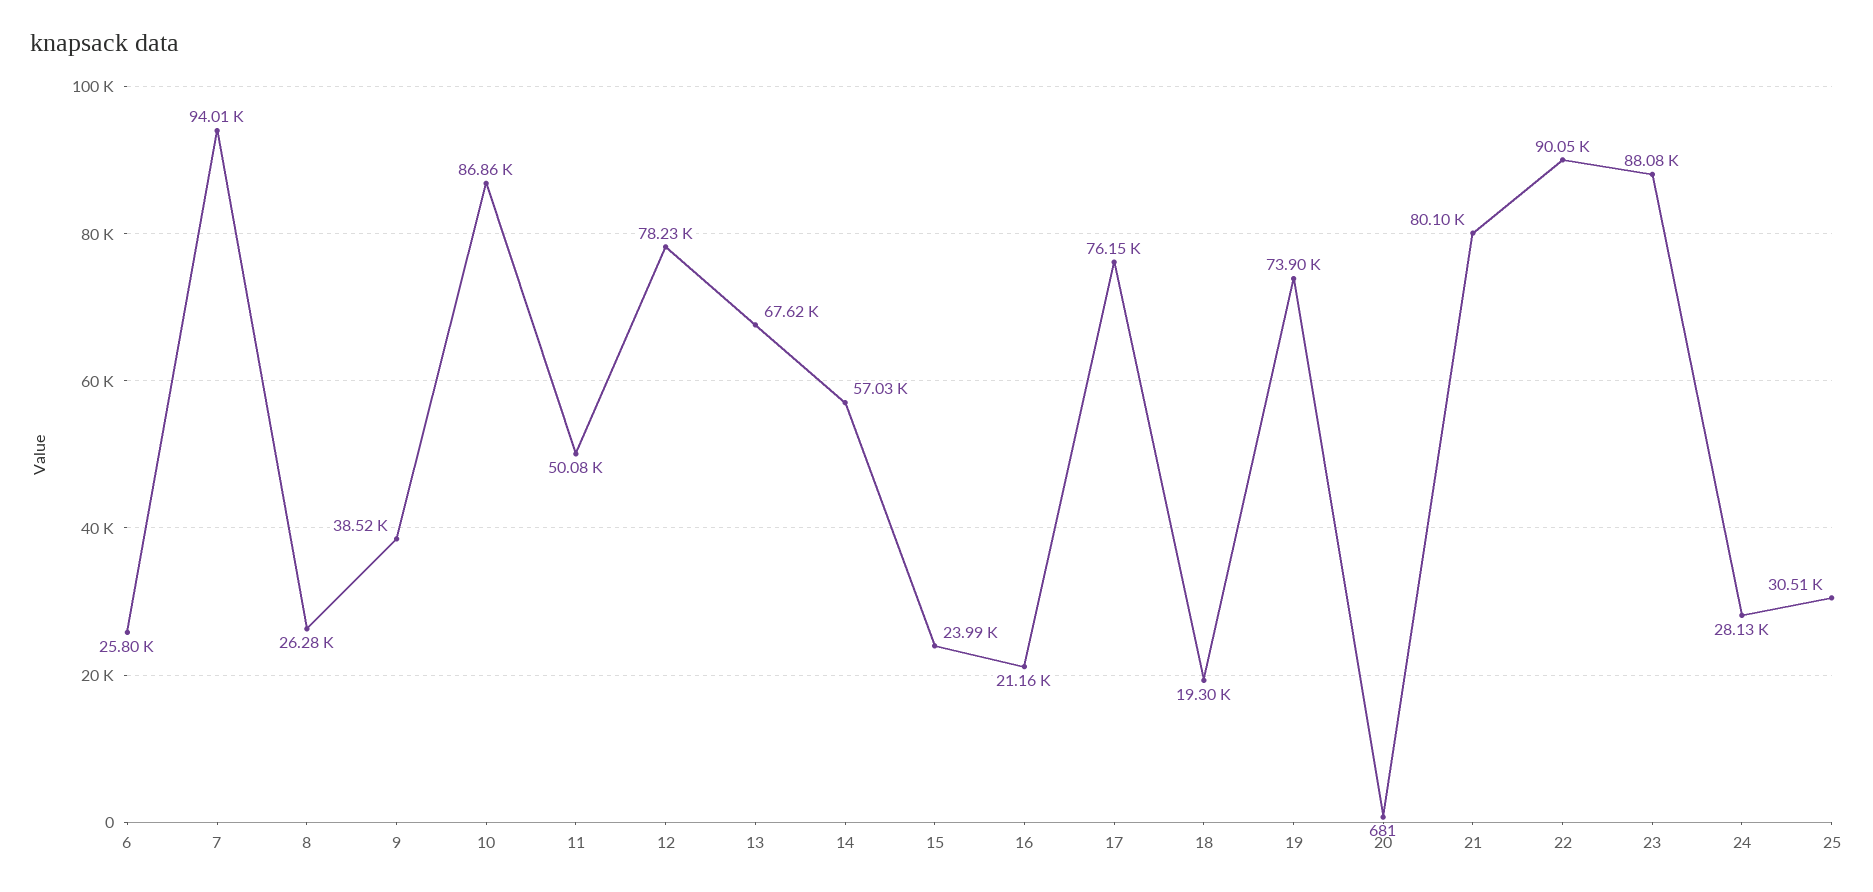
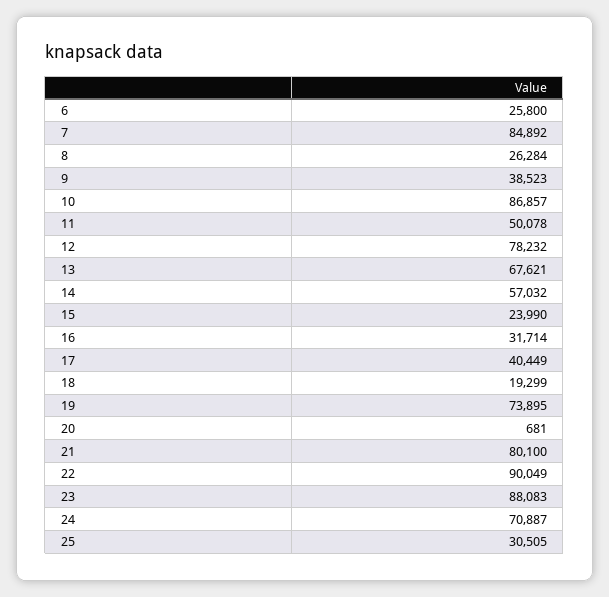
7: 94010 -> 84892
16: 21160 -> 31714
17: 76150 -> 40449
24: 28130 -> 70887

